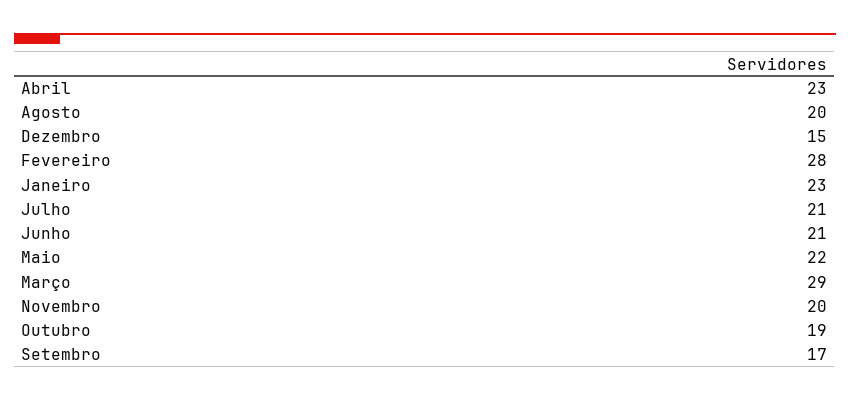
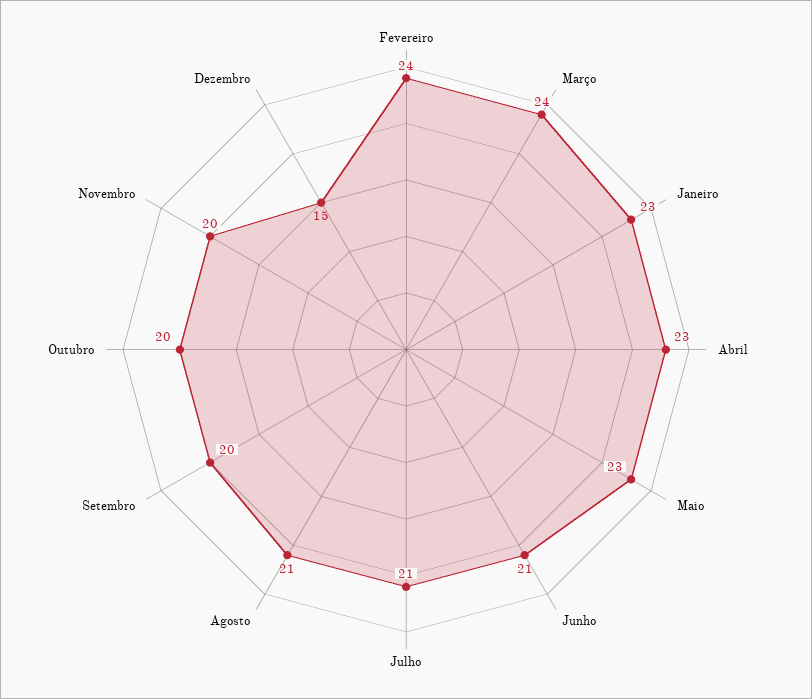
Agosto: 20 -> 21
Fevereiro: 28 -> 24
Maio: 22 -> 23
Março: 29 -> 24
Outubro: 19 -> 20
Setembro: 17 -> 20

